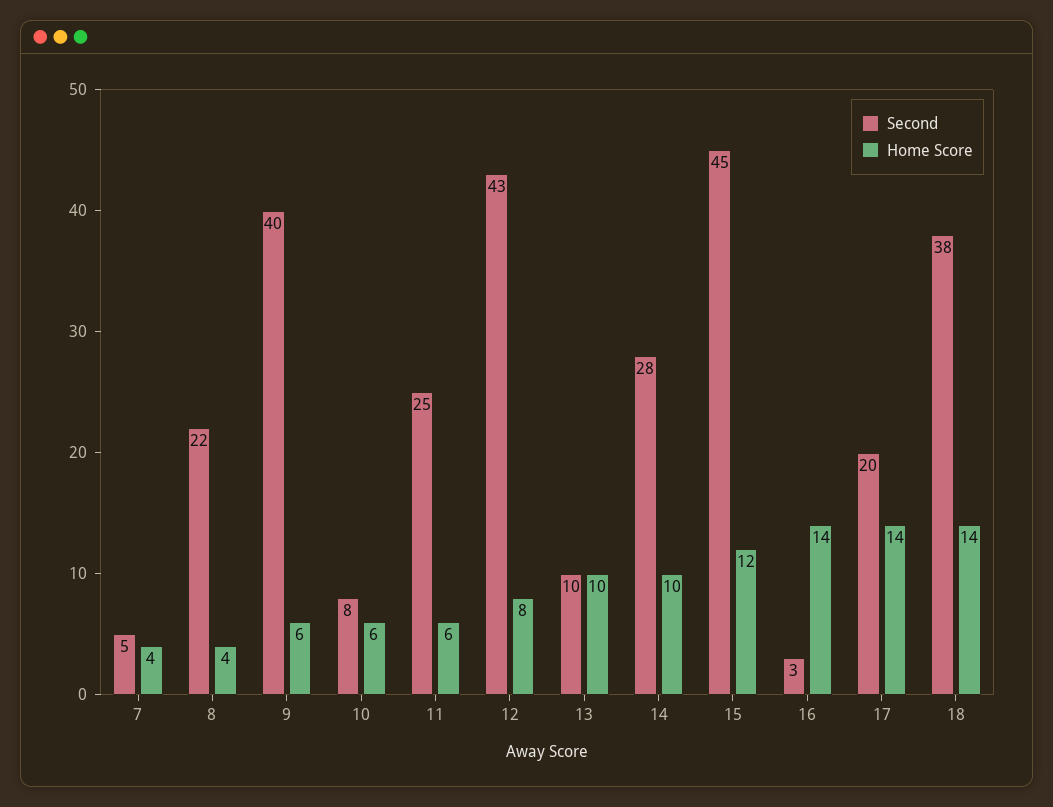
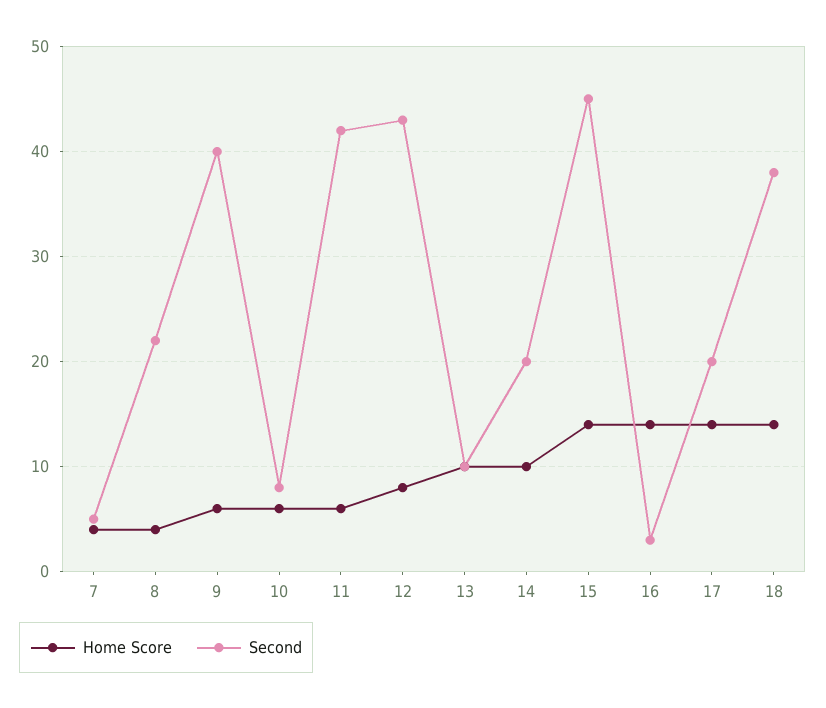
Second, 11: 25 -> 42
Second, 14: 28 -> 20
Home Score, 15: 12 -> 14

